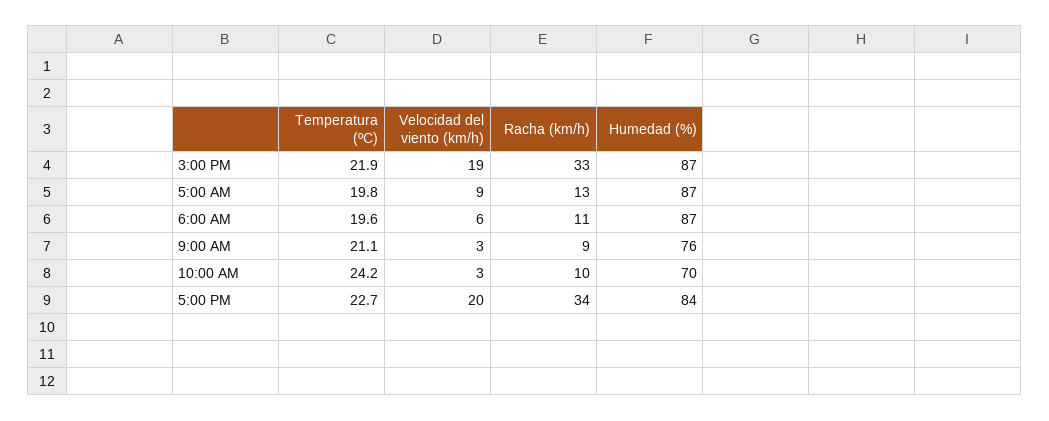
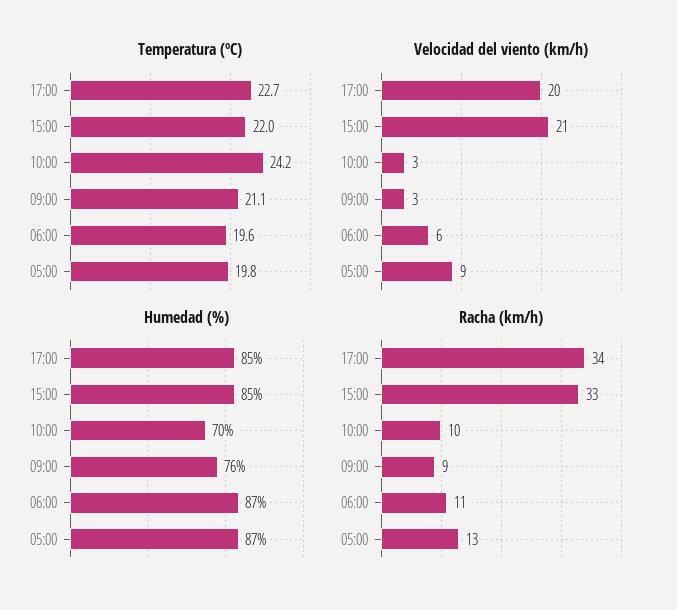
Temperatura (ºC), 3:00 PM: 21.9 -> 22
Velocidad del viento (km/h), 3:00 PM: 19 -> 21
Humedad (%), 3:00 PM: 87 -> 85
Humedad (%), 5:00 PM: 84 -> 85

